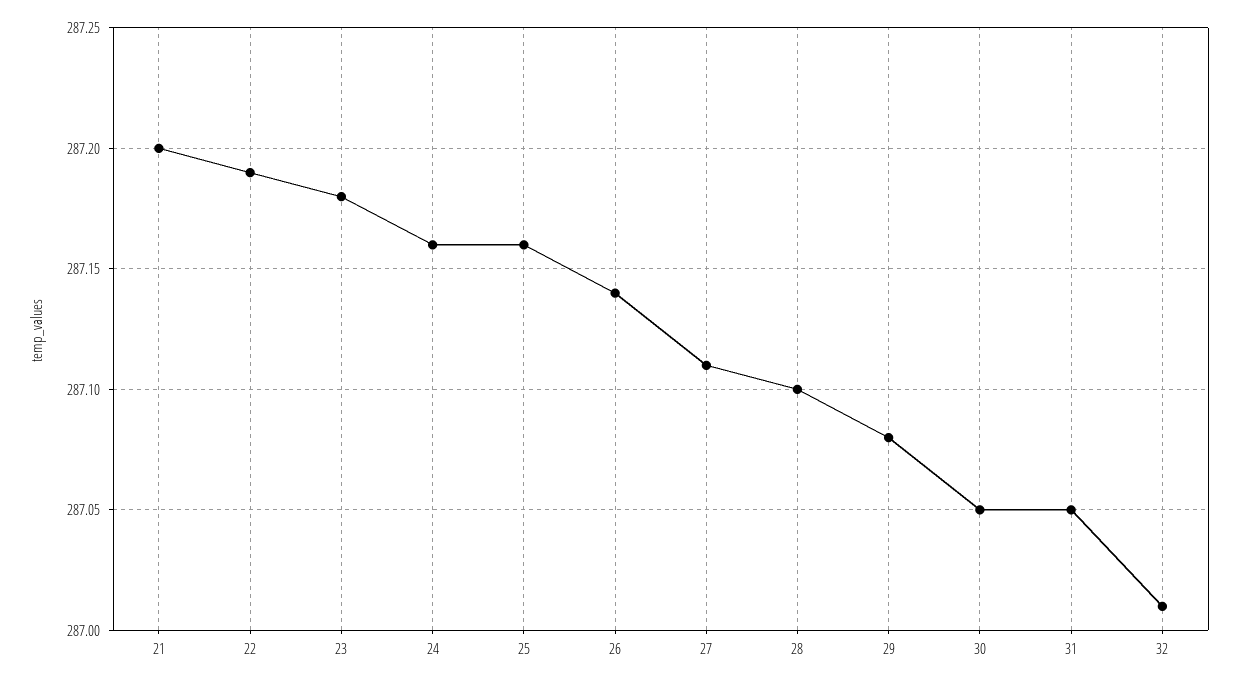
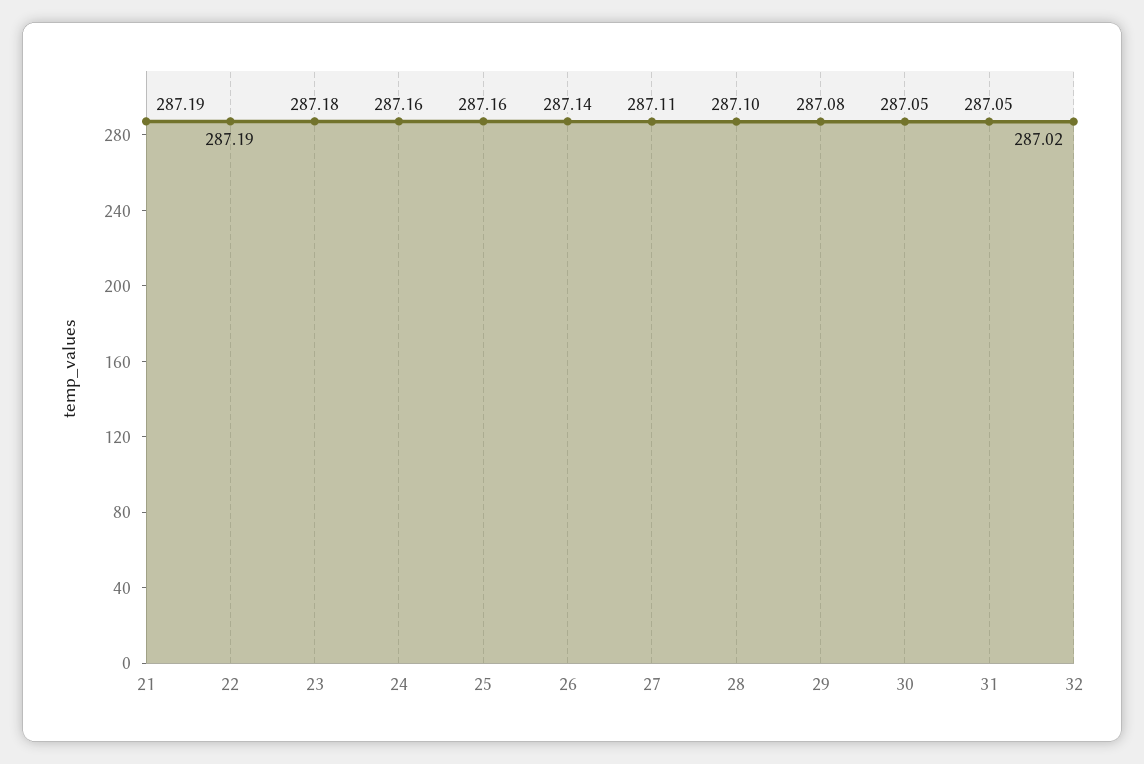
21: 287.2 -> 287.19
32: 287.01 -> 287.02

